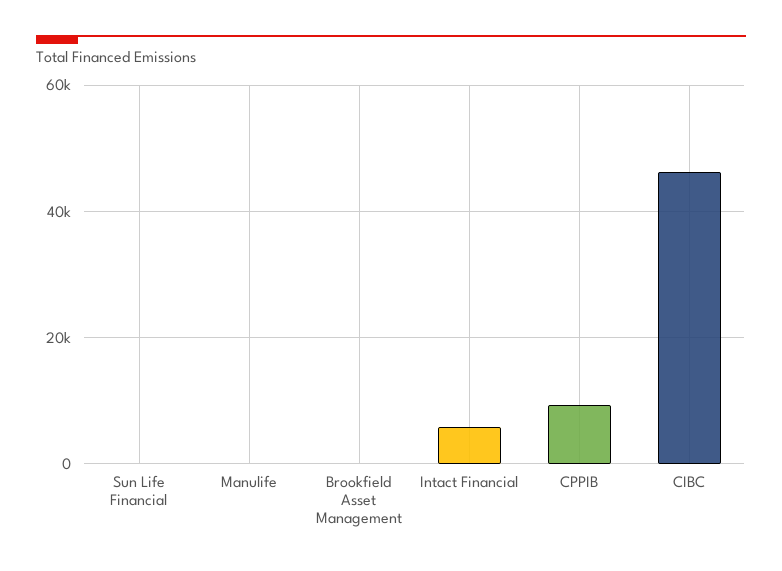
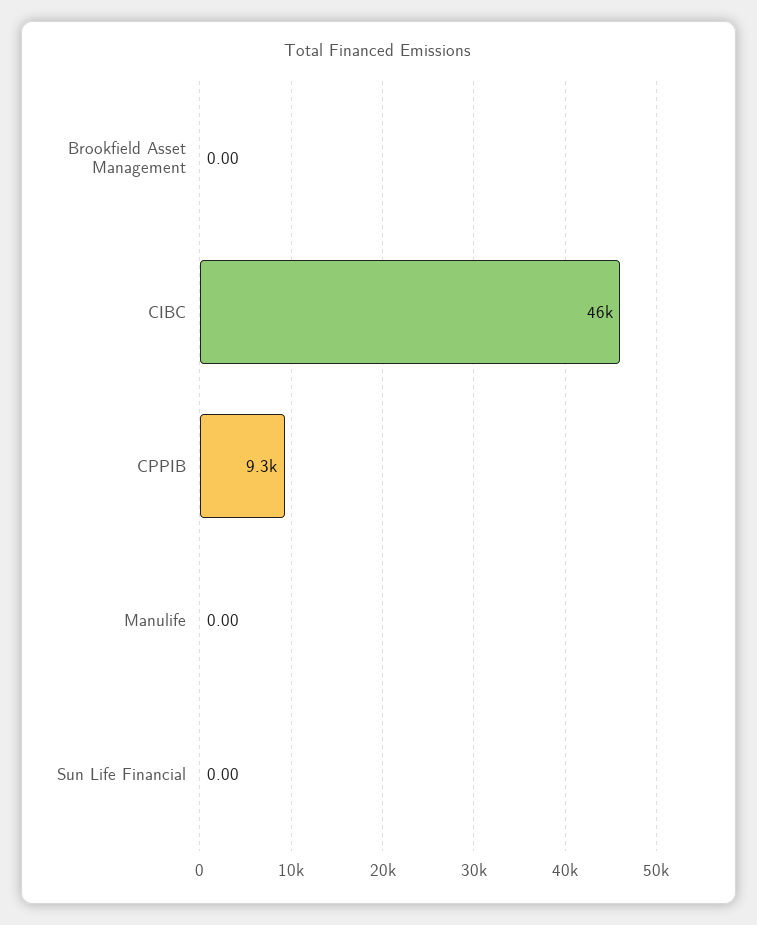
Intact Financial: 6000 -> none

